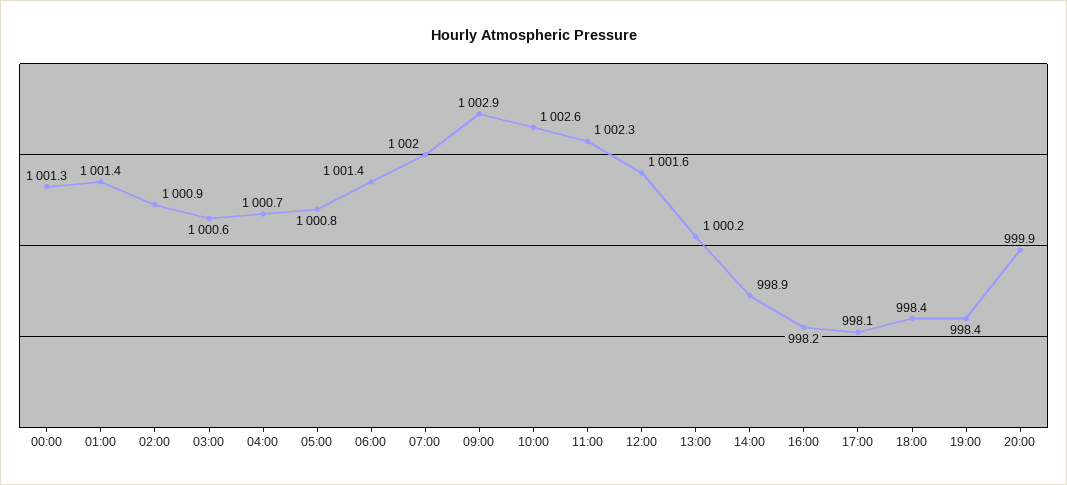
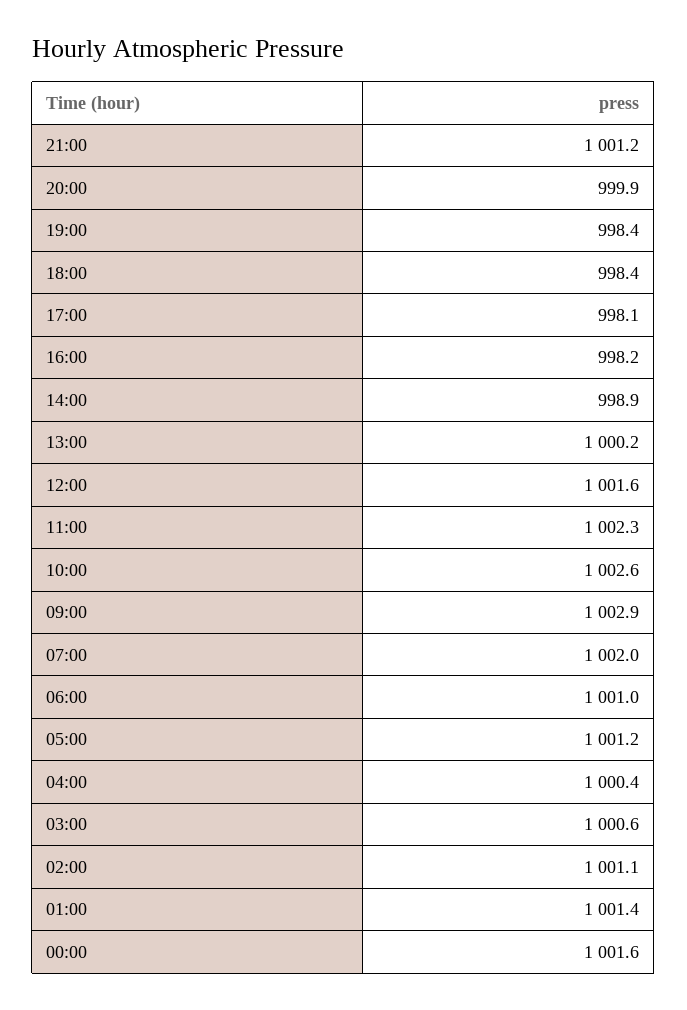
00:00: 1001.3 -> 1001.6
02:00: 1000.9 -> 1001.1
04:00: 1000.7 -> 1000.4
05:00: 1000.8 -> 1001.2
06:00: 1001.4 -> 1001
21:00: none -> 1001.2

